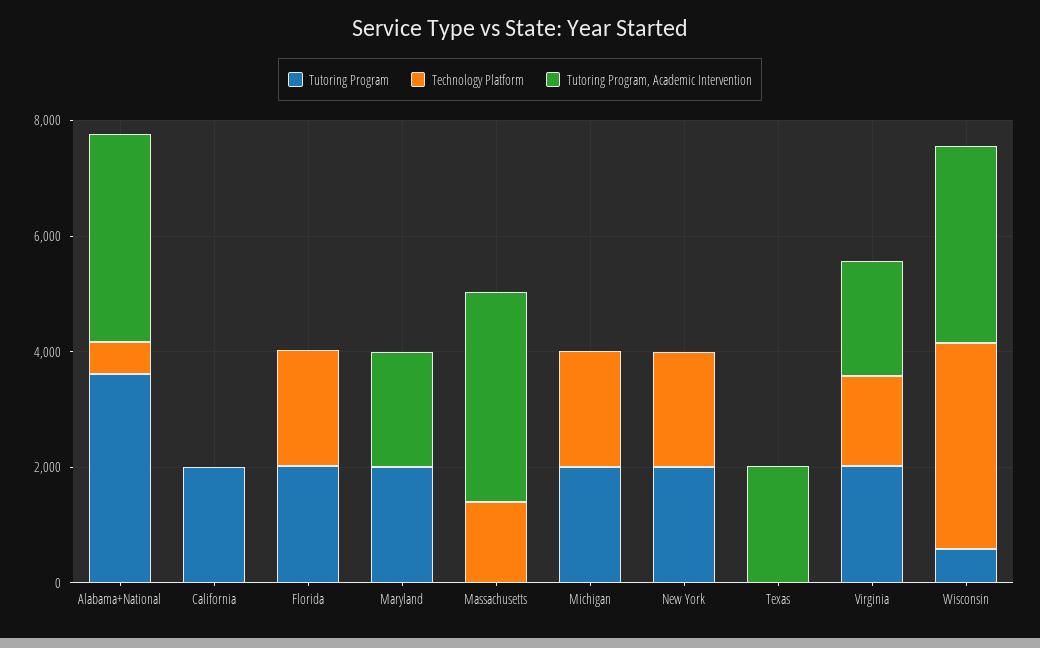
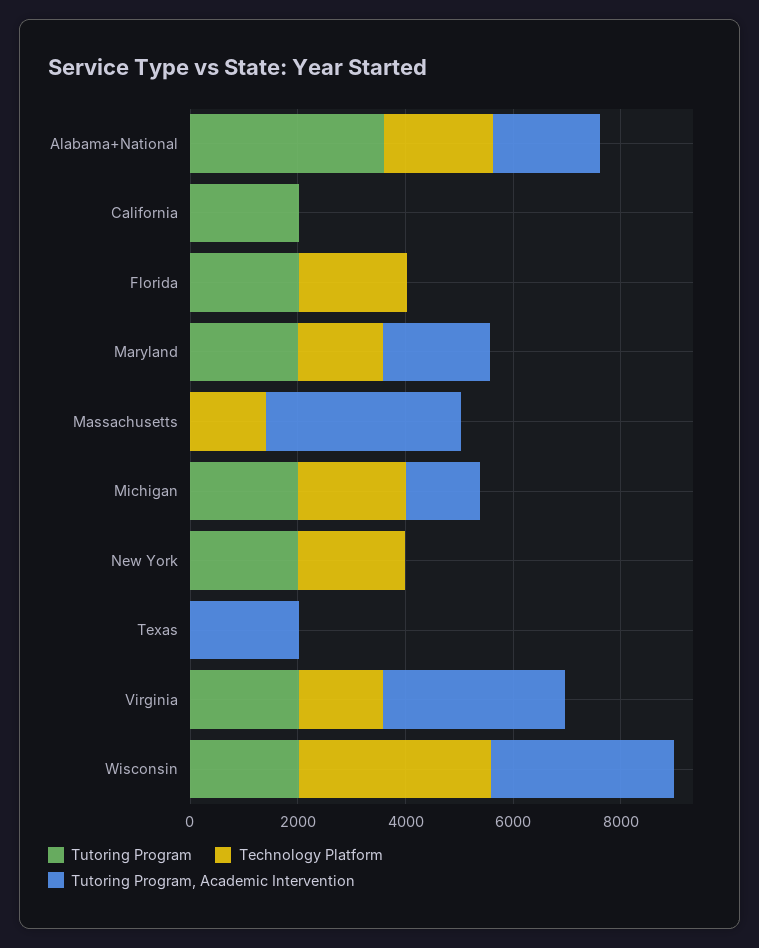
Technology Platform, Alabama+National: 500 -> 2000
Tutoring Program, Academic Intervention, Alabama+National: 3500 -> 2000
Technology Platform, Maryland: 0 -> 1500
Tutoring Program, Academic Intervention, Michigan: 0 -> 1500
Tutoring Program, Academic Intervention, Virginia: 2000 -> 3500
Tutoring Program, Wisconsin: 500 -> 2000

